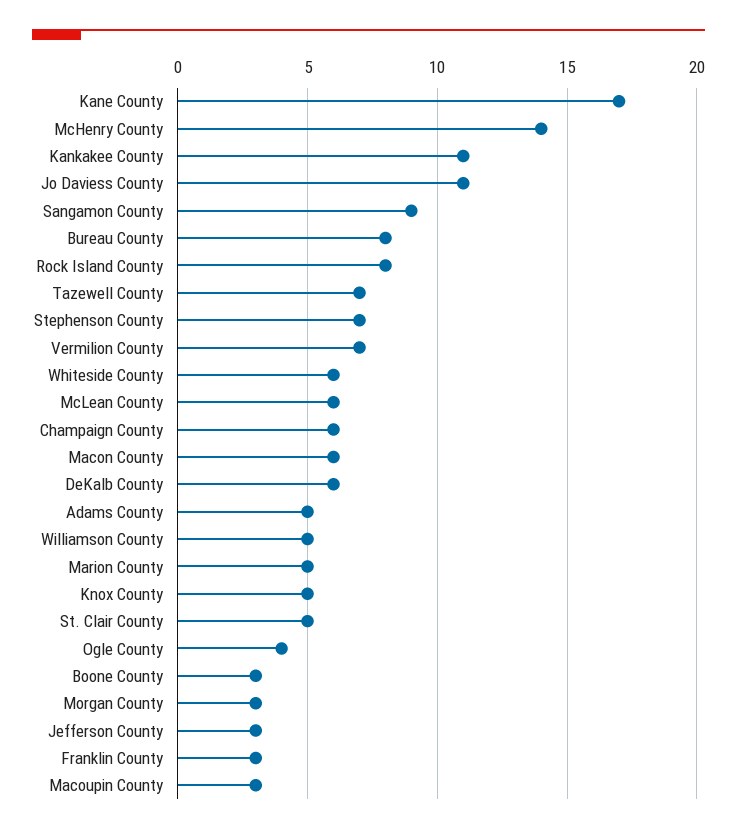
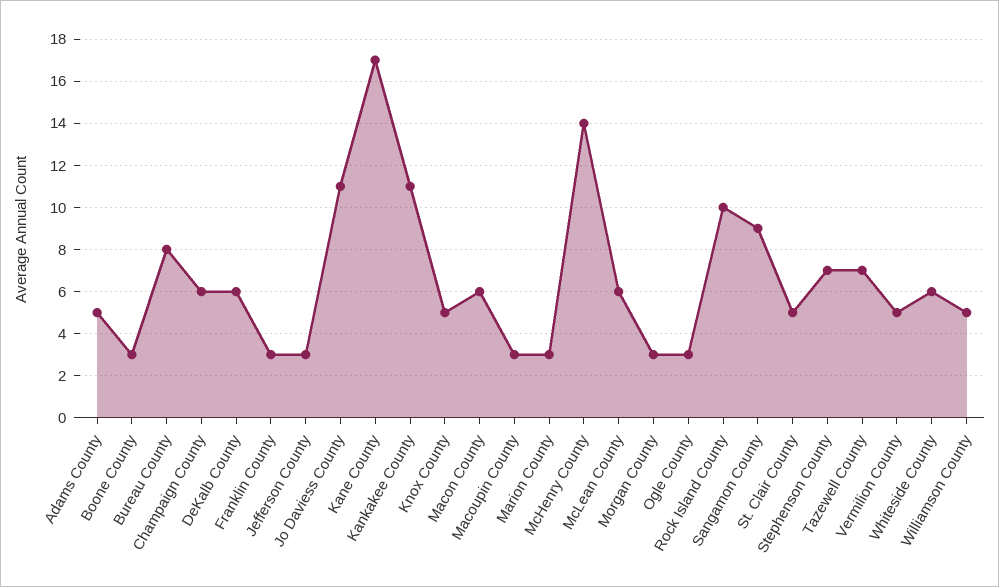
Rock Island County: 8 -> 10
Vermilion County: 7 -> 5
Marion County: 5 -> 3
Ogle County: 4 -> 3

